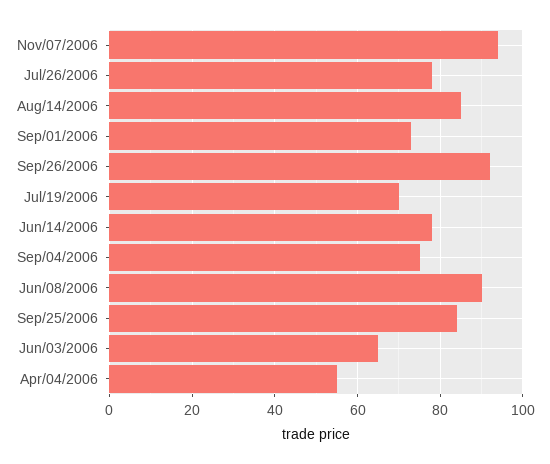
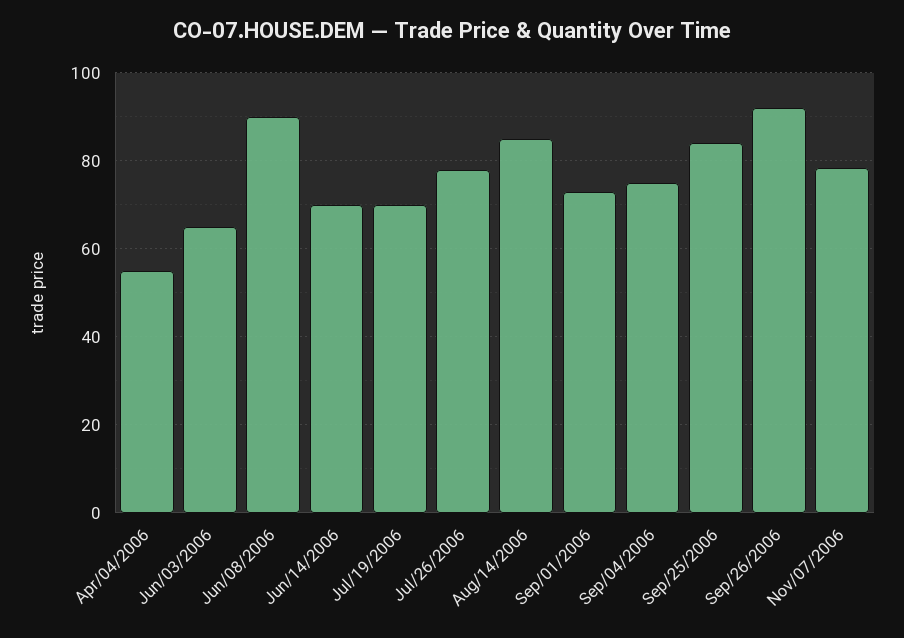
Nov/07/2006: 94 -> 78
Jun/14/2006: 78 -> 70

